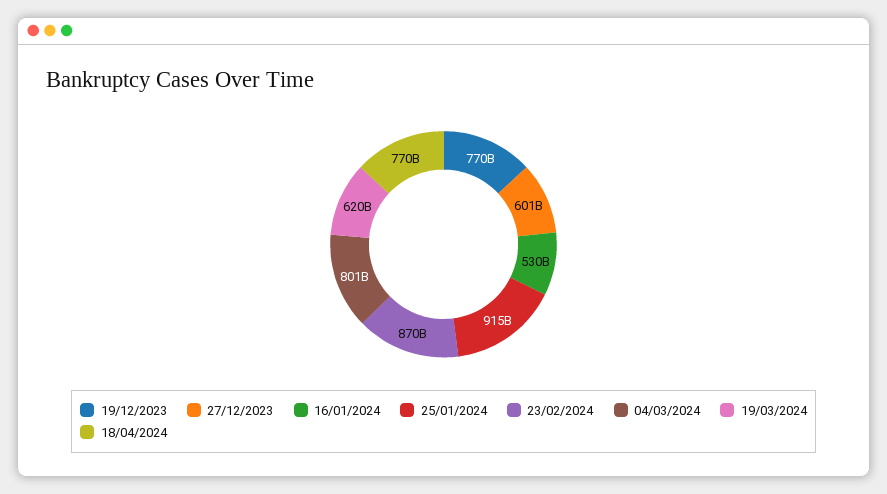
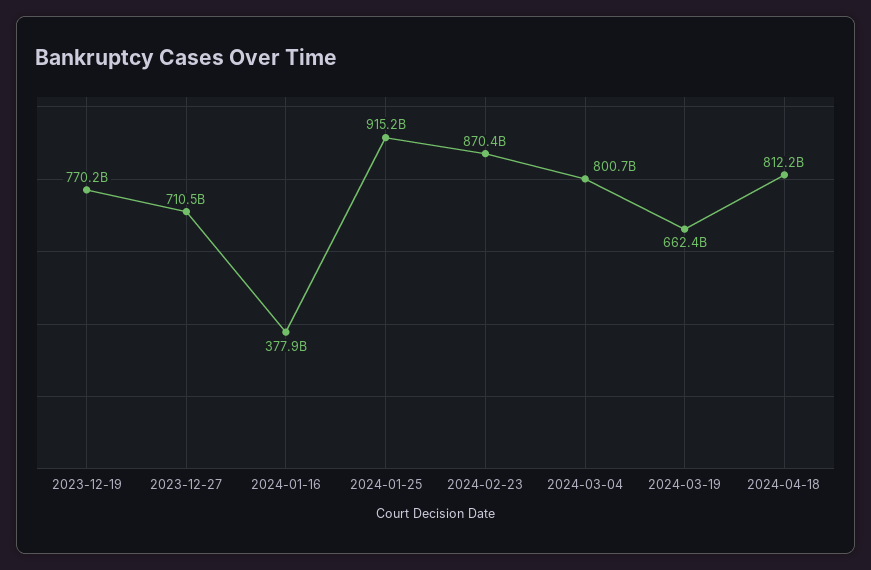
27/12/2023: 601000000000 -> 710500000000
16/01/2024: 530000000000 -> 377900000000
19/03/2024: 620000000000 -> 662400000000
18/04/2024: 770000000000 -> 812200000000

